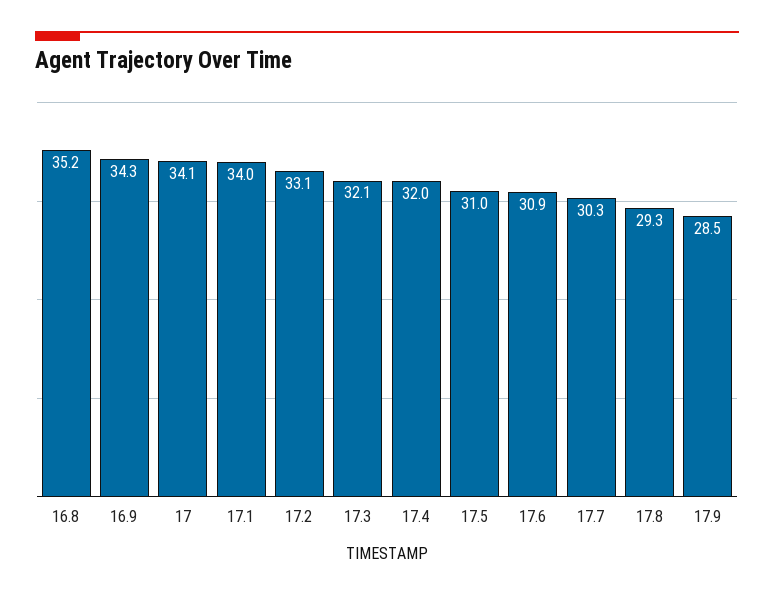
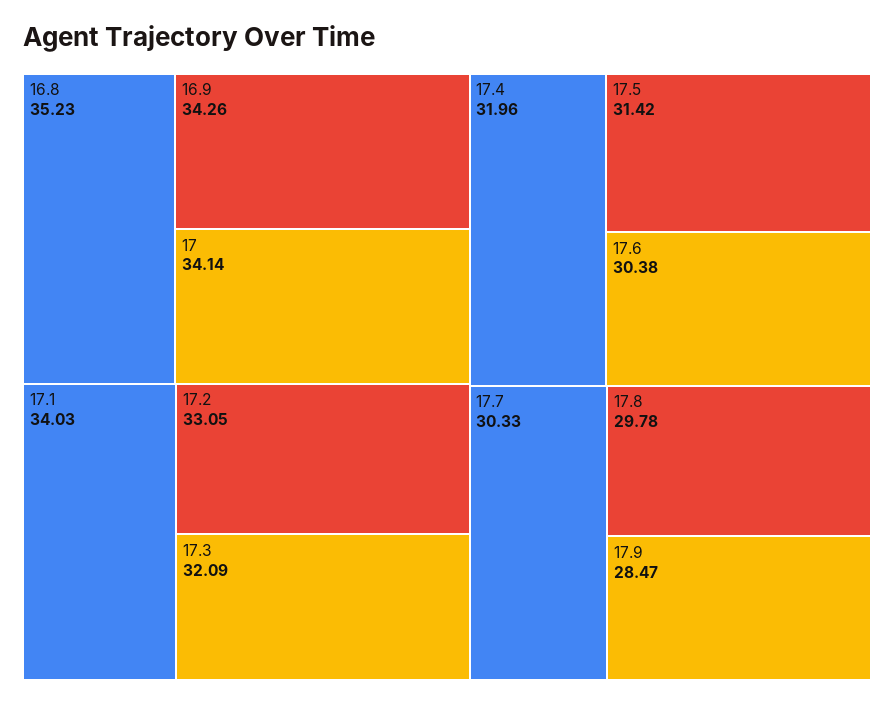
17.5: 31 -> 31.42
17.6: 30.9 -> 30.38
17.8: 29.3 -> 29.78

